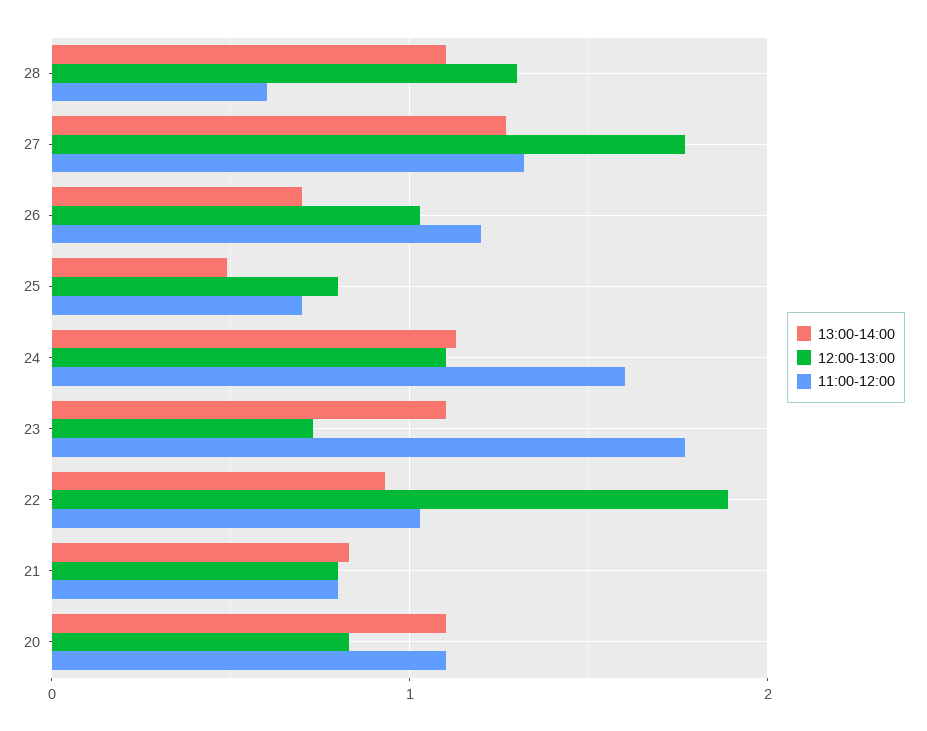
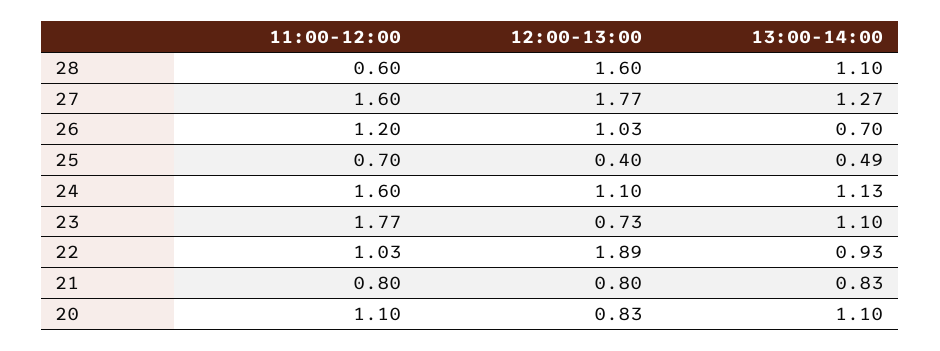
12:00-13:00, 28: 1.3 -> 1.6
11:00-12:00, 27: 1.3 -> 1.6
12:00-13:00, 25: 0.8 -> 0.4

